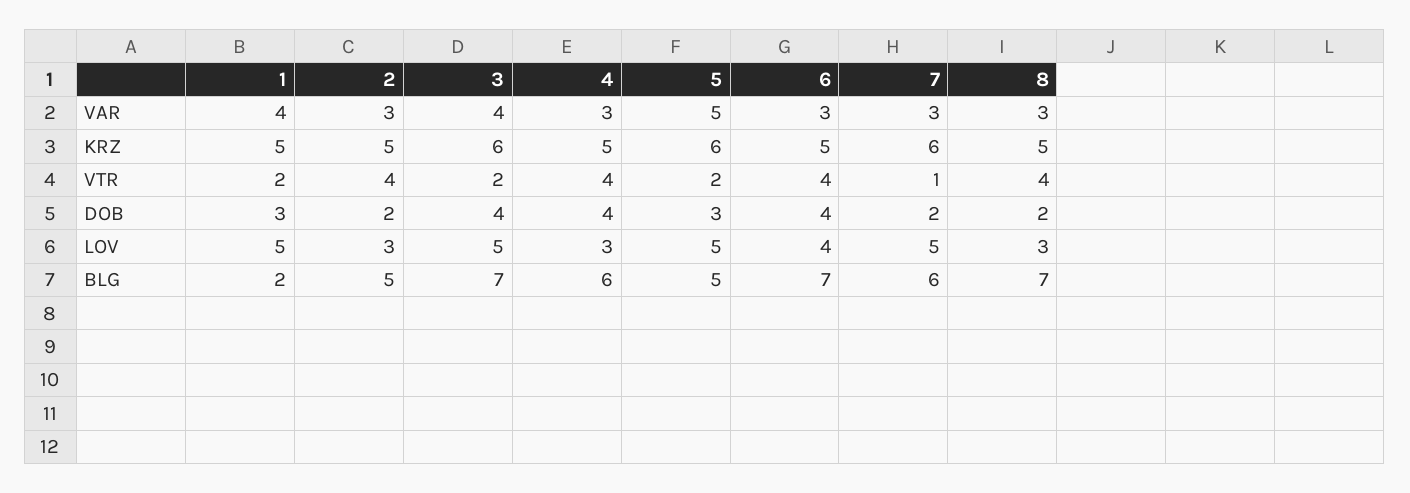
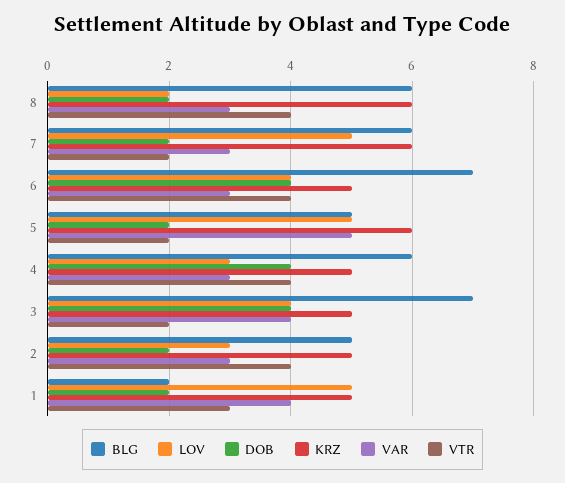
KRZ, 3: 6 -> 5
KRZ, 8: 5 -> 6
VTR, 1: 2 -> 3
VTR, 7: 1 -> 2
DOB, 1: 3 -> 2
DOB, 5: 3 -> 2
LOV, 3: 5 -> 4
LOV, 8: 3 -> 2
BLG, 8: 7 -> 6

